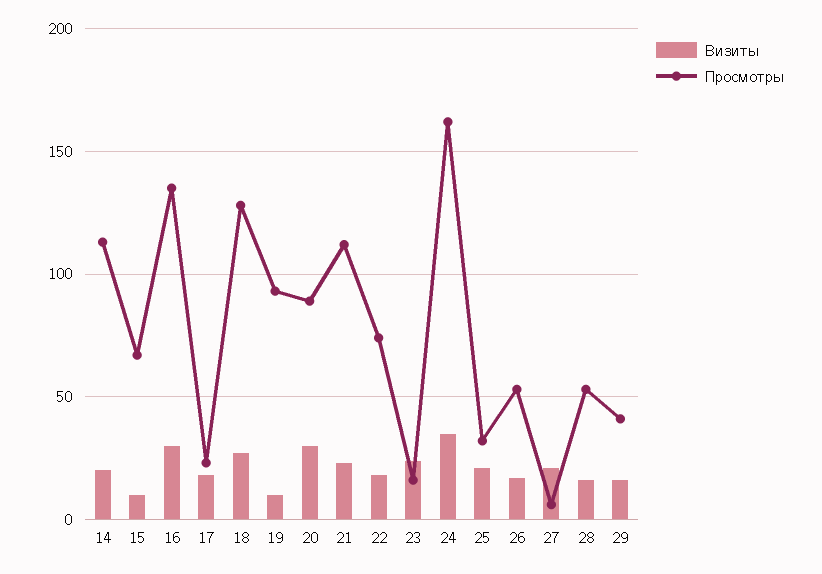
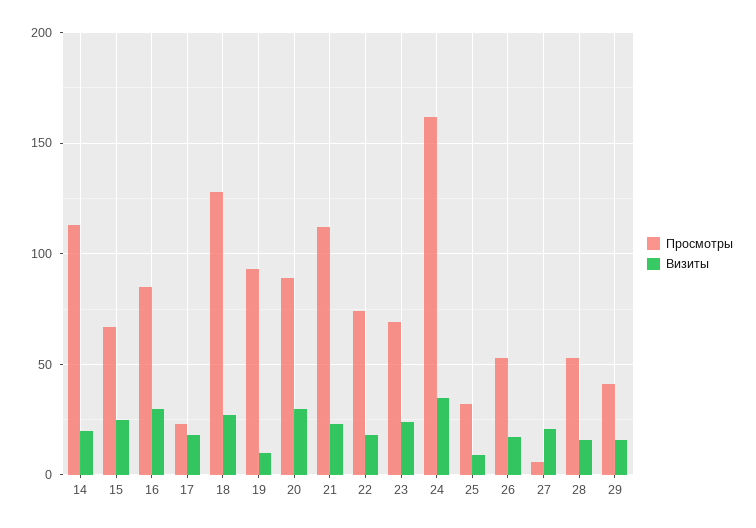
Визиты, 15: 10 -> 25
Просмотры, 16: 135 -> 85
Просмотры, 23: 15 -> 70
Визиты, 25: 20 -> 10

